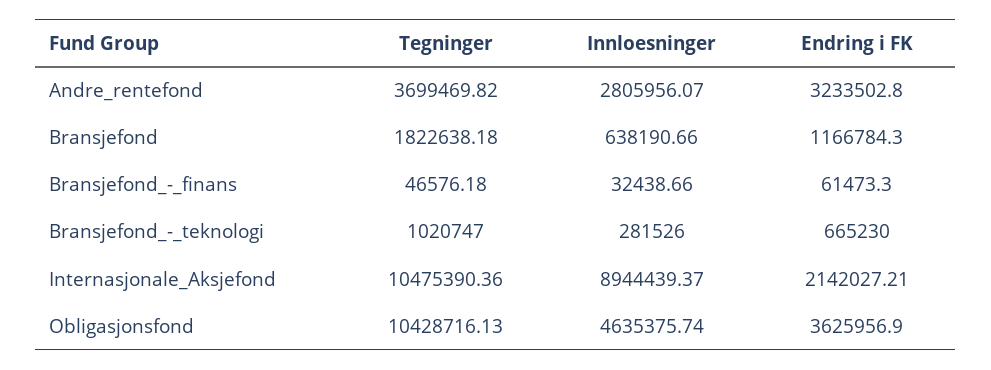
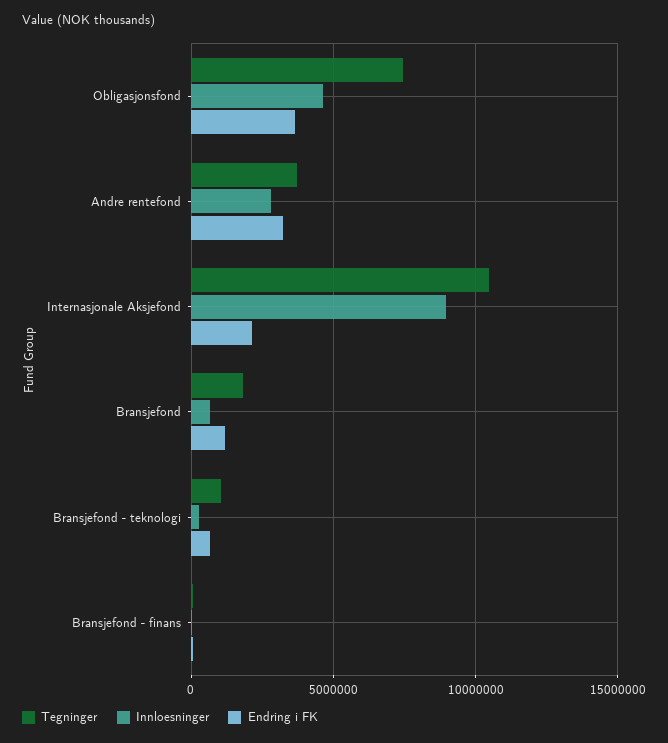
Tegninger, Obligasjonsfond: 10428716.13 -> 7500000

